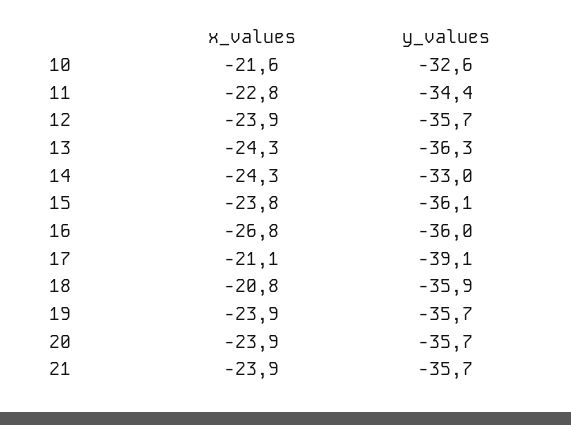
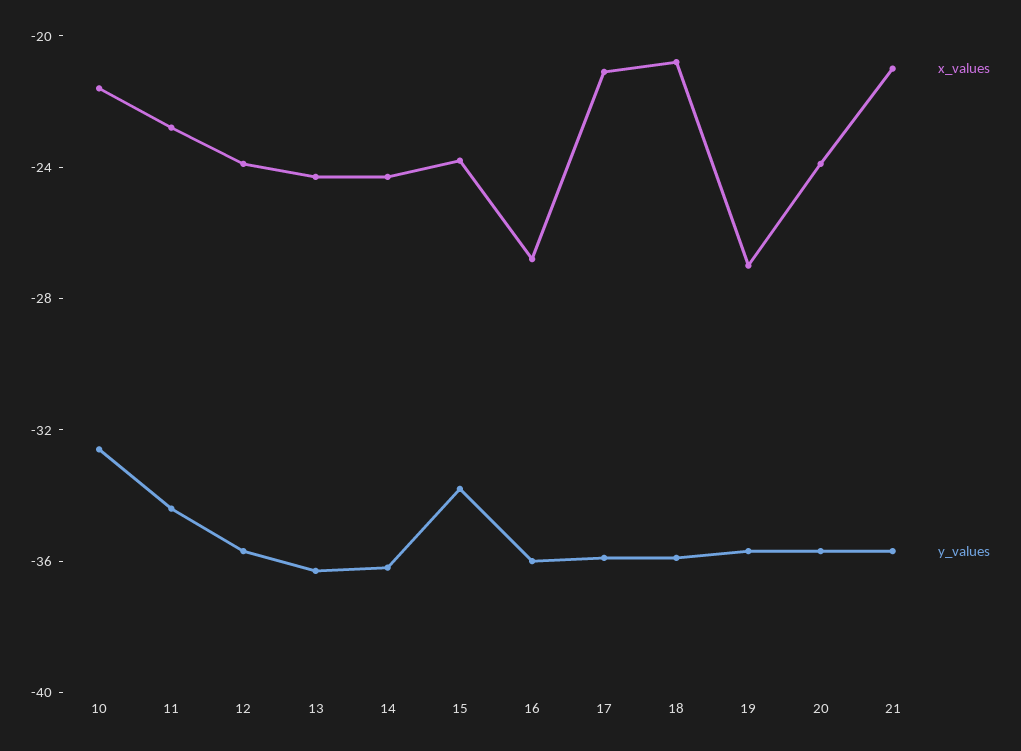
y_values, 14: -33 -> -36
y_values, 15: -36.1 -> -34
y_values, 17: -39.1 -> -36
x_values, 19: -23.9 -> -27
x_values, 21: -23.9 -> -21

